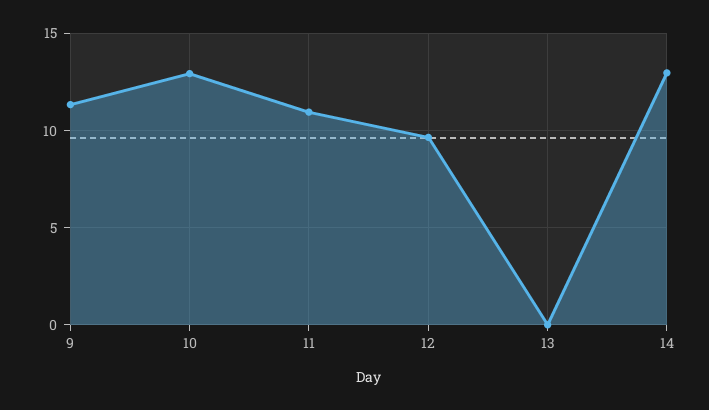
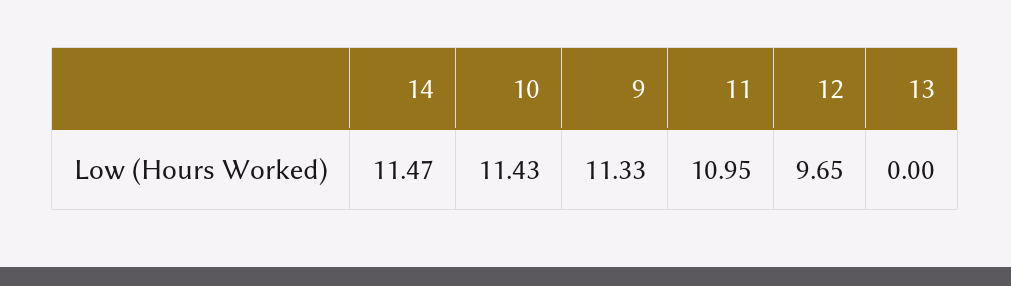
10: 13 -> 11.43
14: 13 -> 11.47

